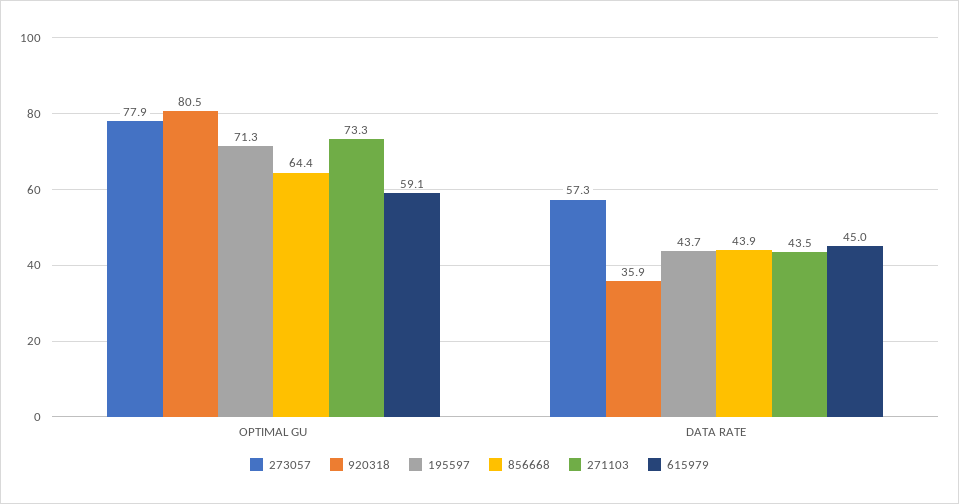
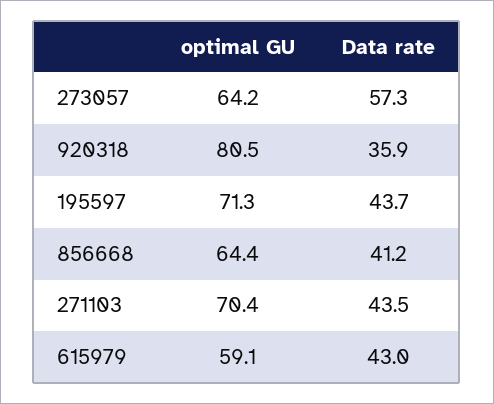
273057, OPTIMAL GU: 77.9 -> 64.2
271103, OPTIMAL GU: 73.3 -> 70.4
856668, DATA RATE: 43.9 -> 41.2
615979, DATA RATE: 45 -> 43

